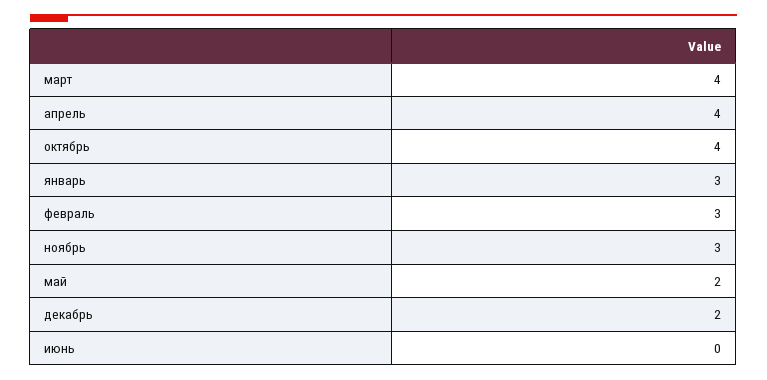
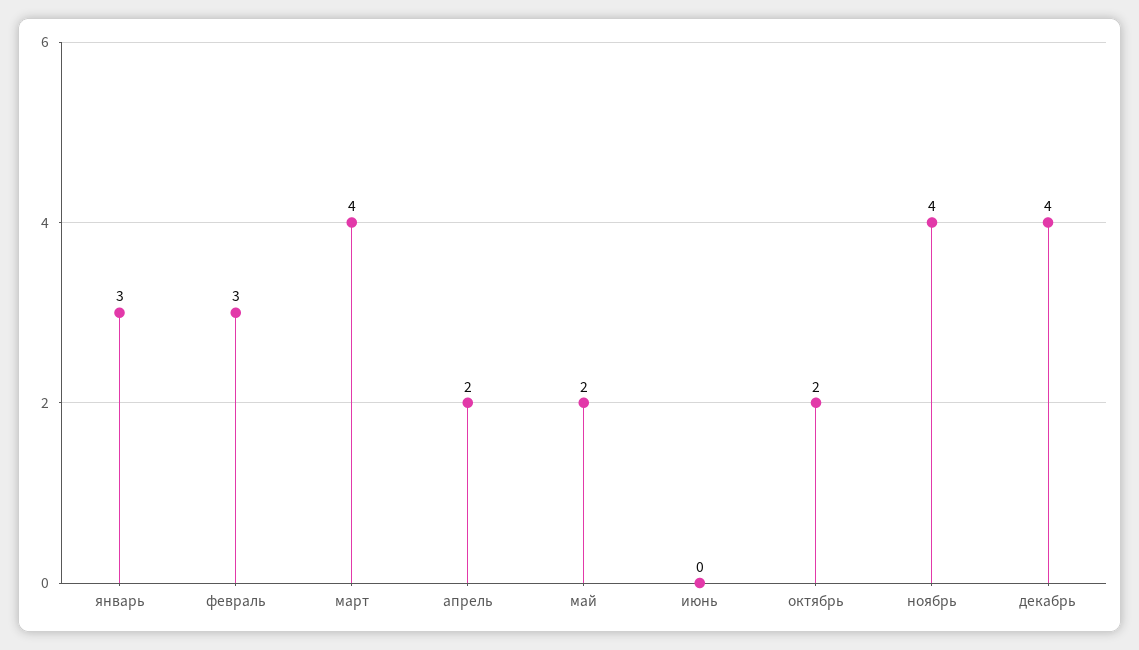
апрель: 4 -> 2
октябрь: 4 -> 2
ноябрь: 3 -> 4
декабрь: 2 -> 4

